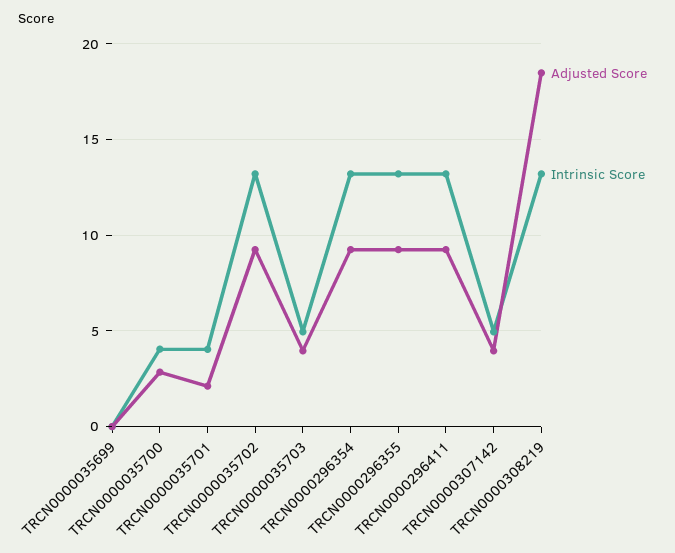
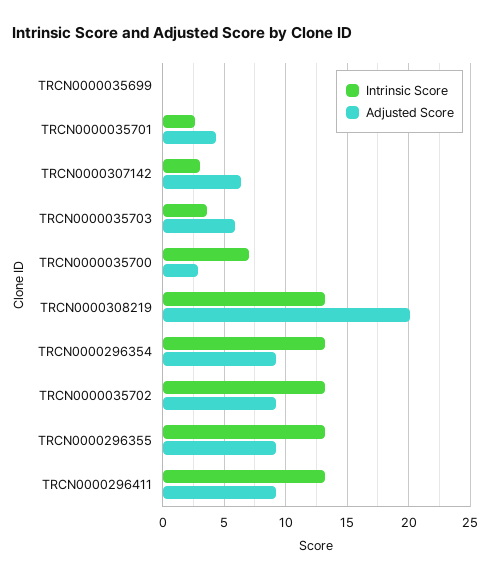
Intrinsic Score, TRCN0000035700: 4 -> 7
Adjusted Score, TRCN0000035701: 2 -> 4.5
Intrinsic Score, TRCN0000035701: 4 -> 2.5
Adjusted Score, TRCN0000035703: 4 -> 6
Intrinsic Score, TRCN0000035703: 5 -> 3.5
Adjusted Score, TRCN0000307142: 4 -> 6.5
Intrinsic Score, TRCN0000307142: 5 -> 3
Adjusted Score, TRCN0000308219: 18.5 -> 20

